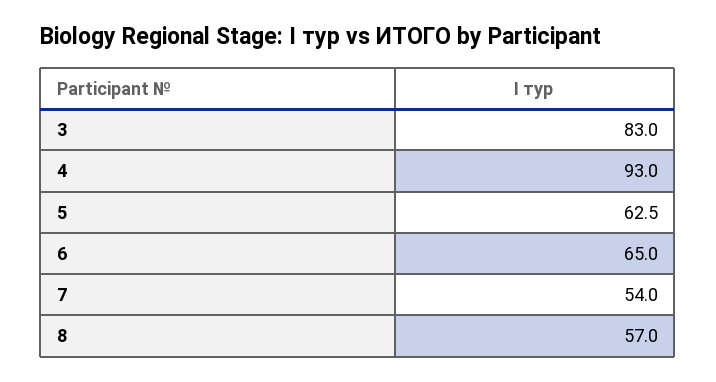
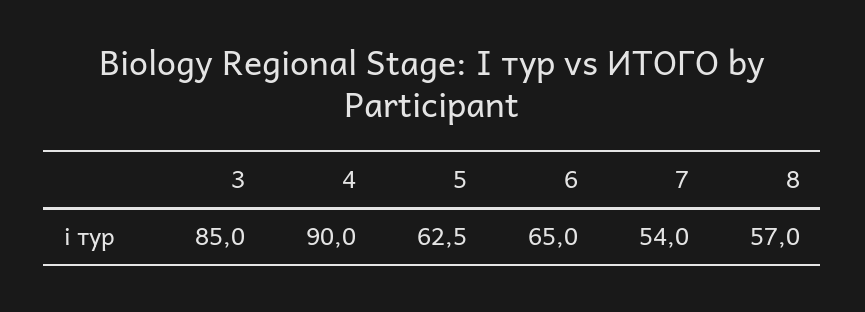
3: 83 -> 85
4: 93 -> 90

